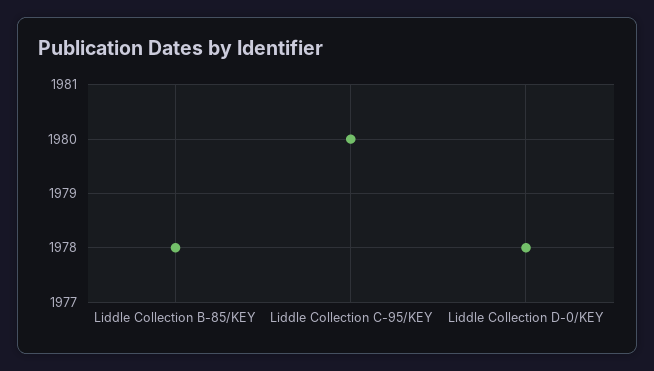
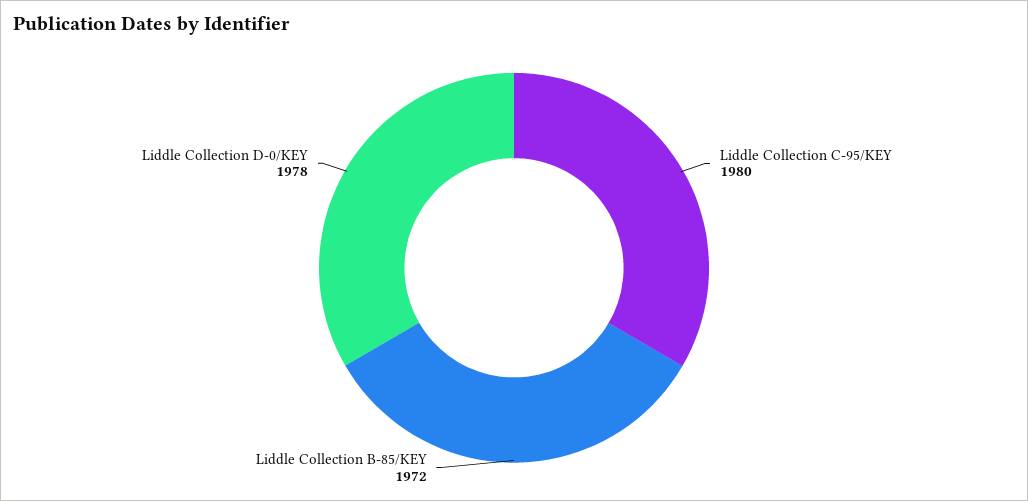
Liddle Collection B-85/KEY: 1978 -> 1972

